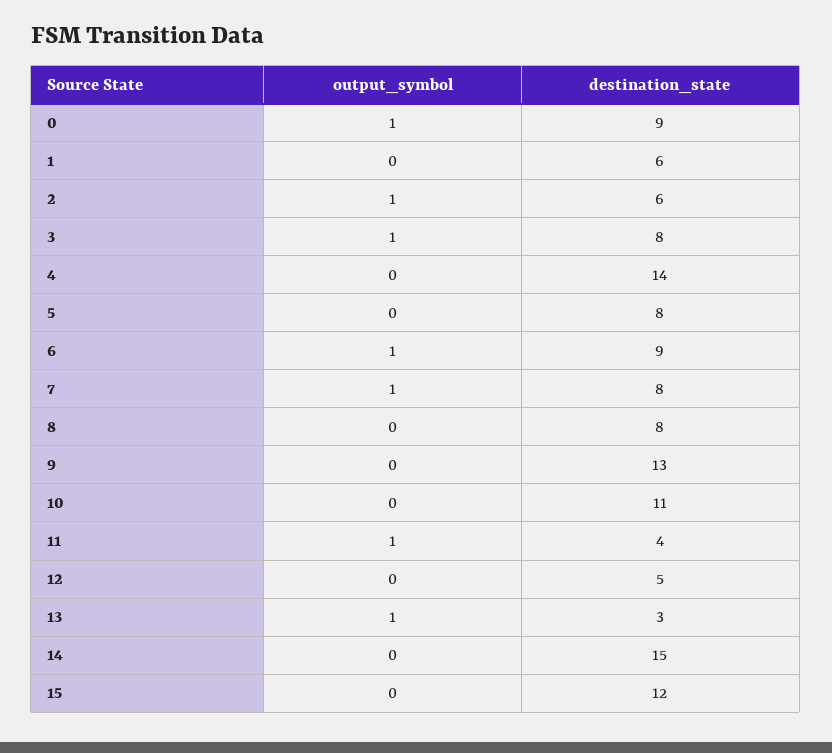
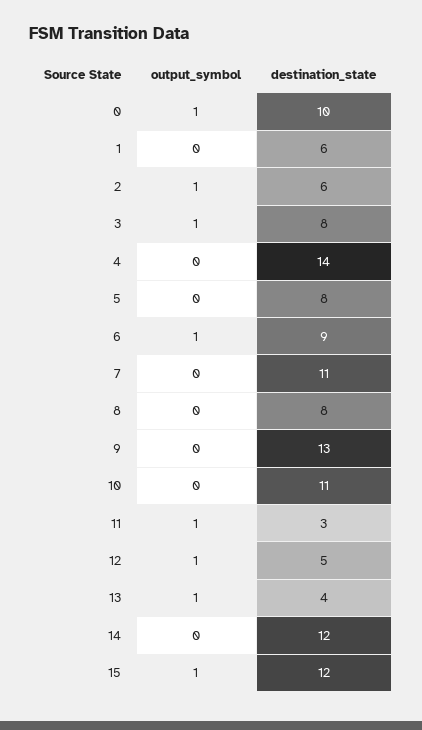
destination_state, 0: 9 -> 10
output_symbol, 7: 1 -> 0
destination_state, 7: 8 -> 11
destination_state, 11: 4 -> 3
output_symbol, 12: 0 -> 1
destination_state, 13: 3 -> 4
destination_state, 14: 15 -> 12
output_symbol, 15: 0 -> 1

